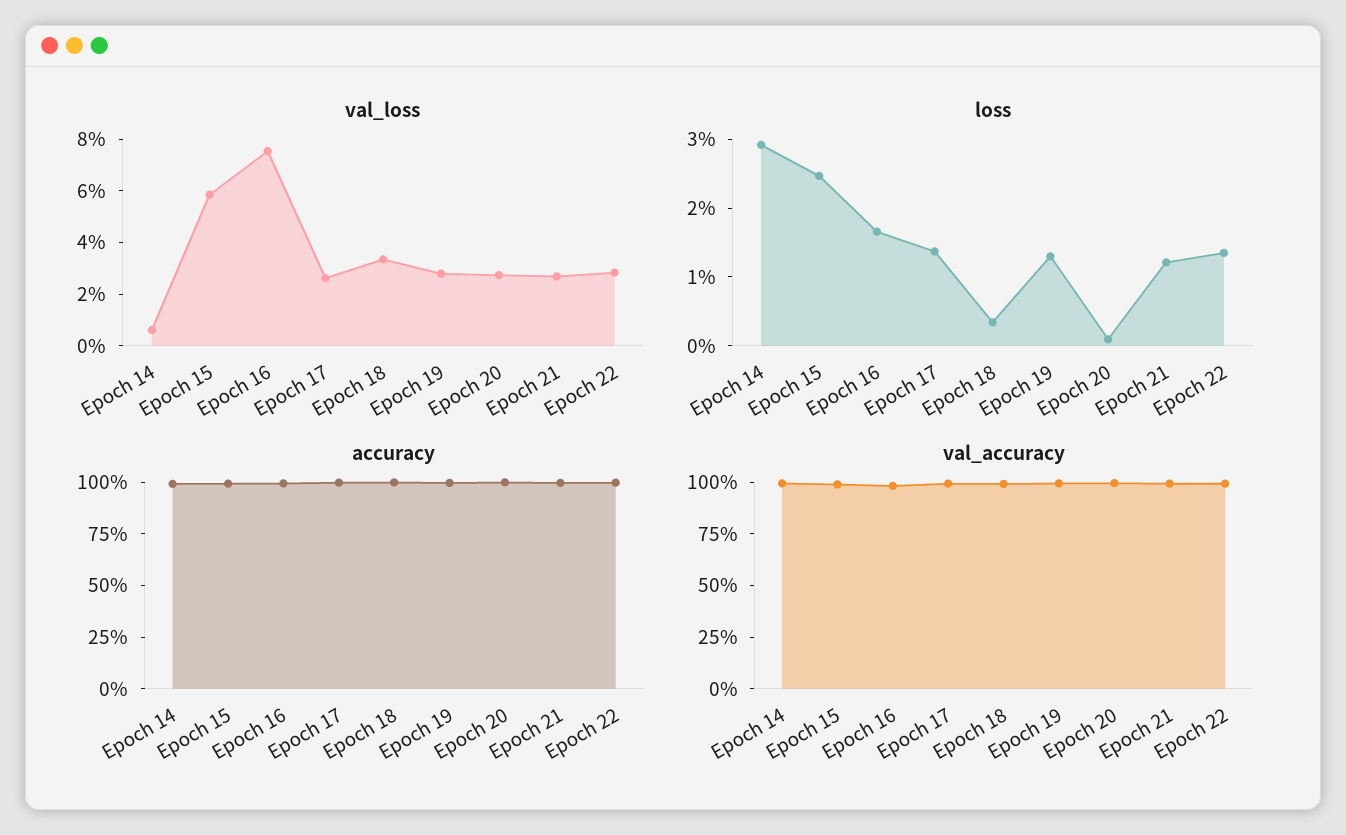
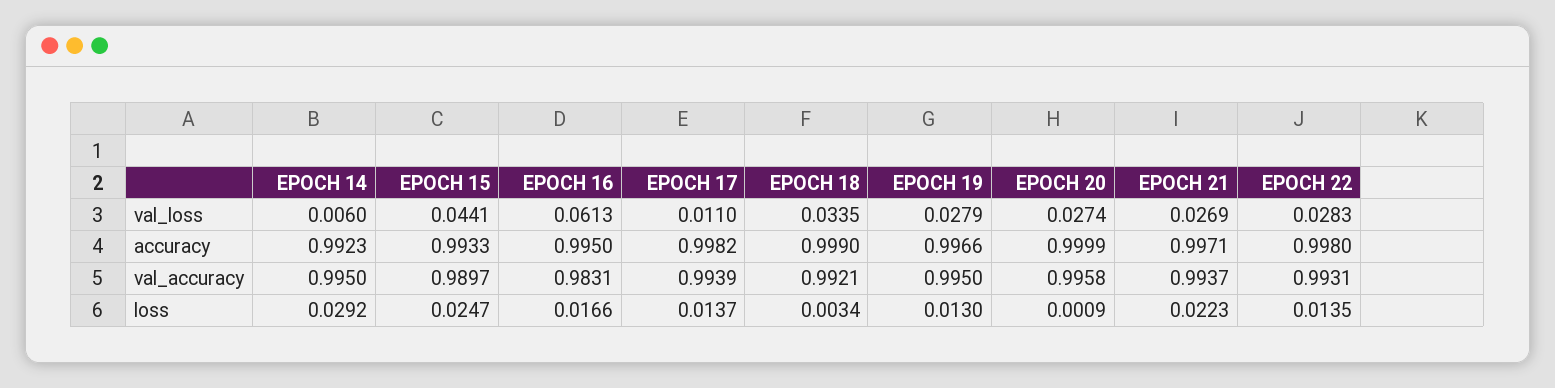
val_loss, Epoch 15: 0.06 -> 0.0441
val_loss, Epoch 16: 0.075 -> 0.0613
val_loss, Epoch 17: 0.025 -> 0.011
loss, Epoch 21: 0.012 -> 0.0223

